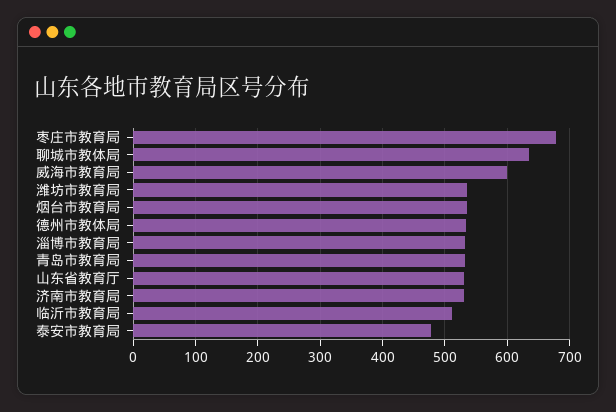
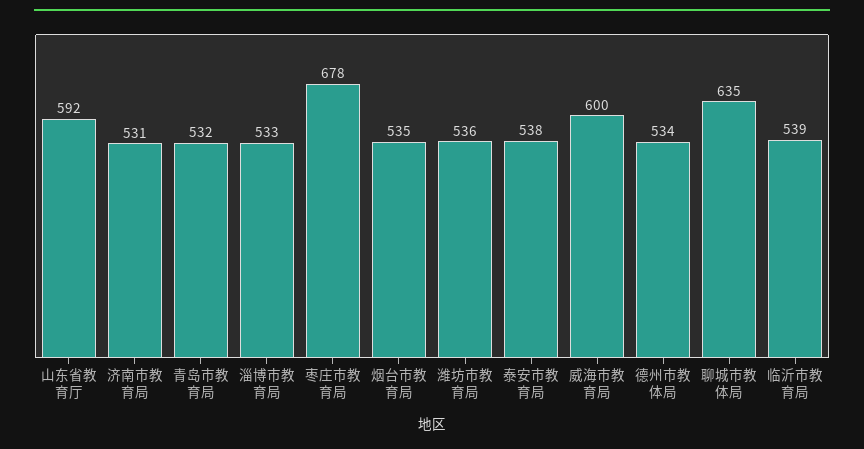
山东省教育厅: 530 -> 592
临沂市教育局: 510 -> 539
泰安市教育局: 480 -> 538

